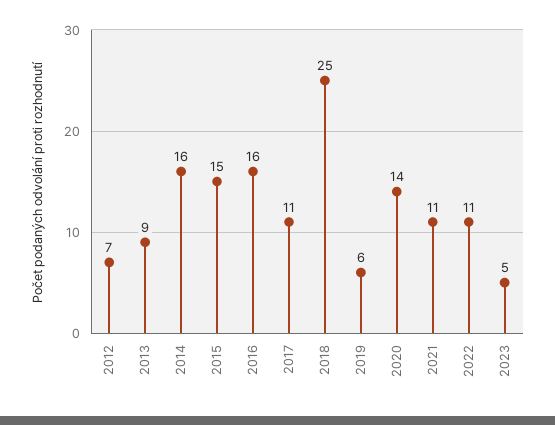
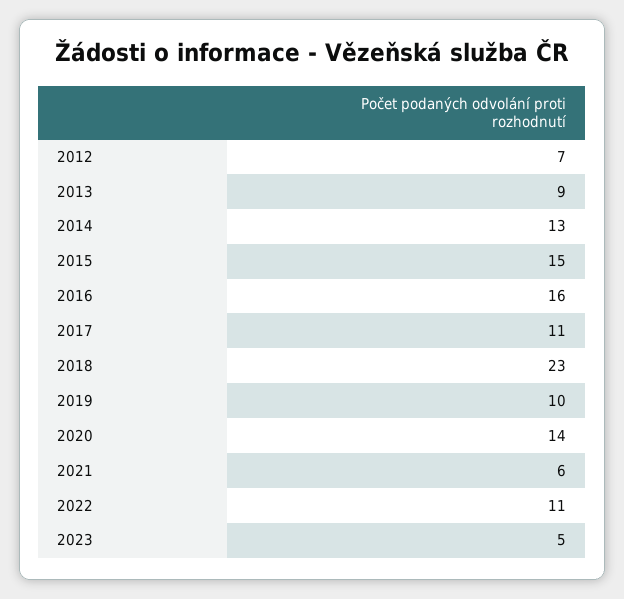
2014: 16 -> 13
2018: 25 -> 23
2019: 6 -> 10
2021: 11 -> 6

